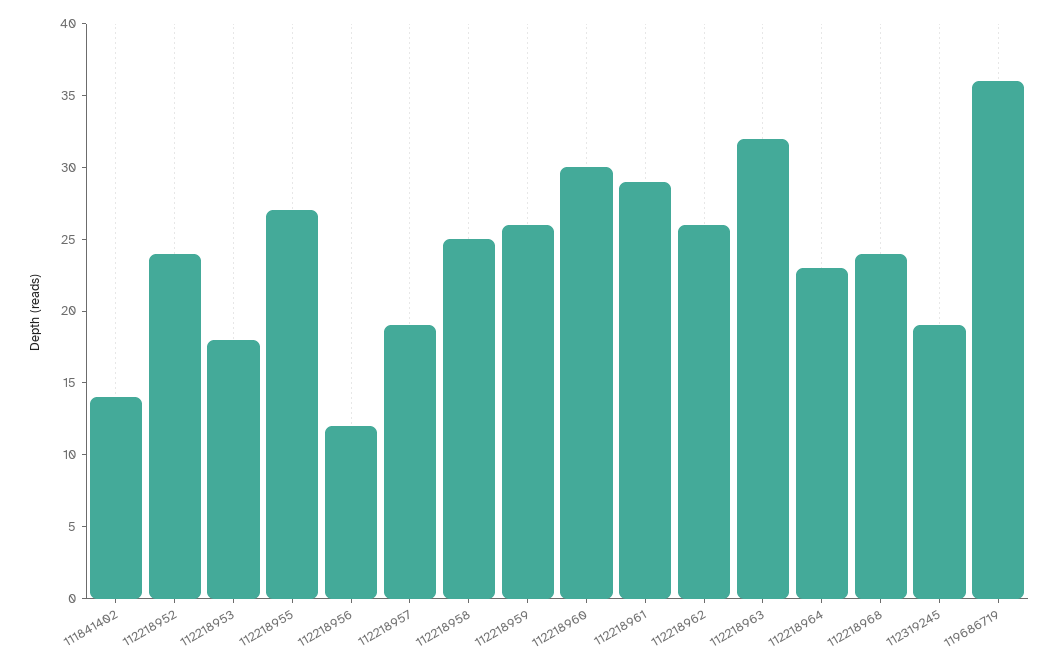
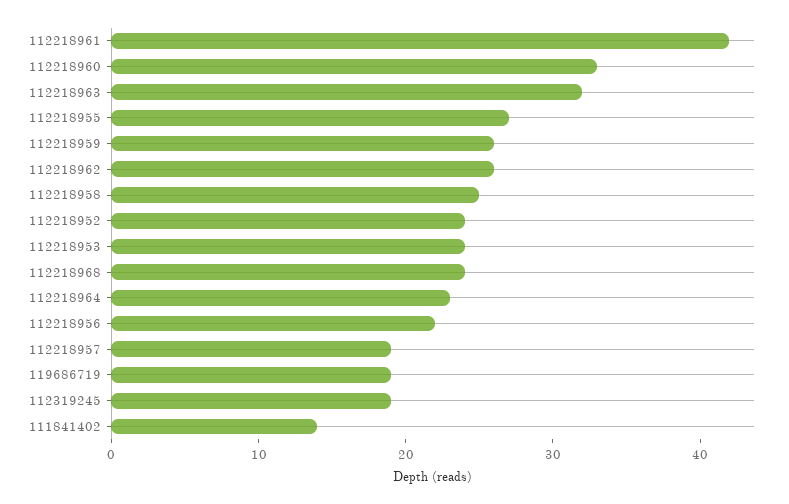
112218953: 18 -> 24
112218956: 12 -> 22
112218960: 30 -> 33
112218961: 29 -> 42
119686719: 36 -> 19

